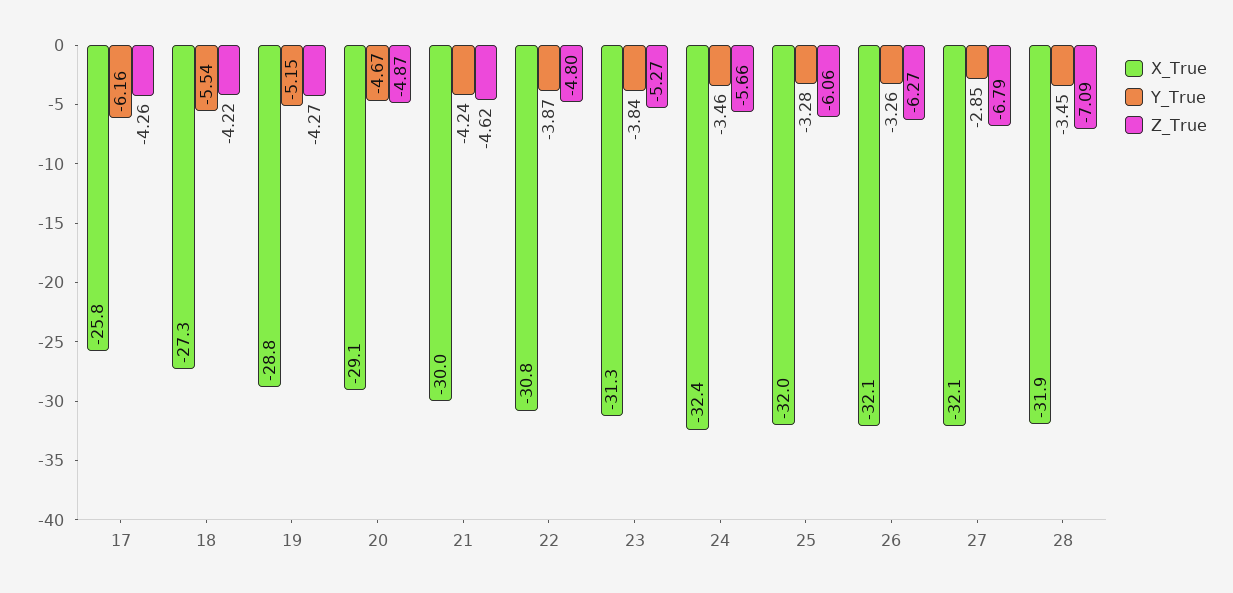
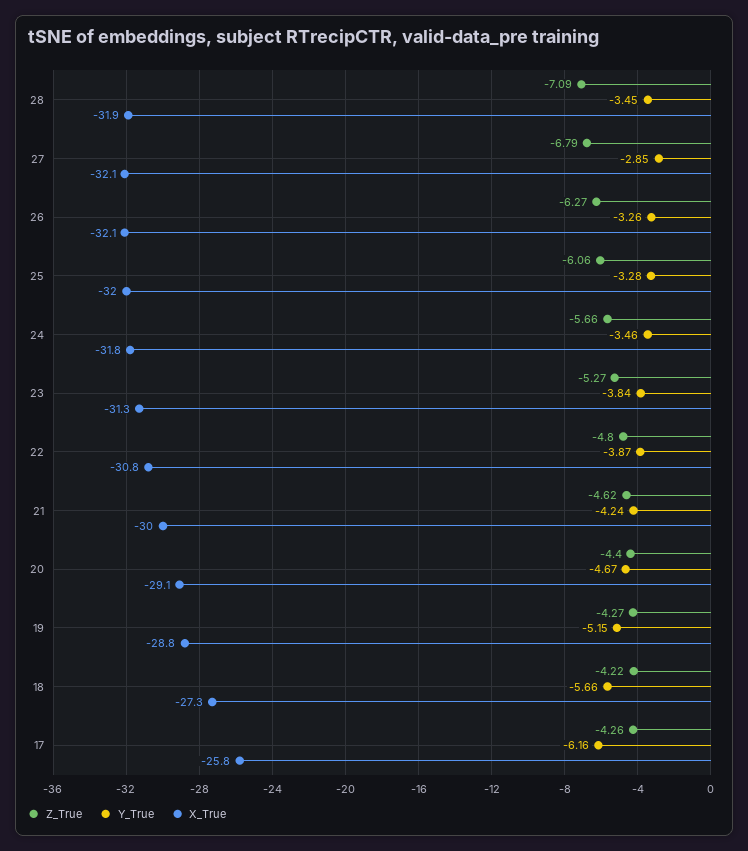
Y_True, 18: -5.54 -> -5.66
Z_True, 20: -4.87 -> -4.4
X_True, 24: -32.4 -> -31.8

